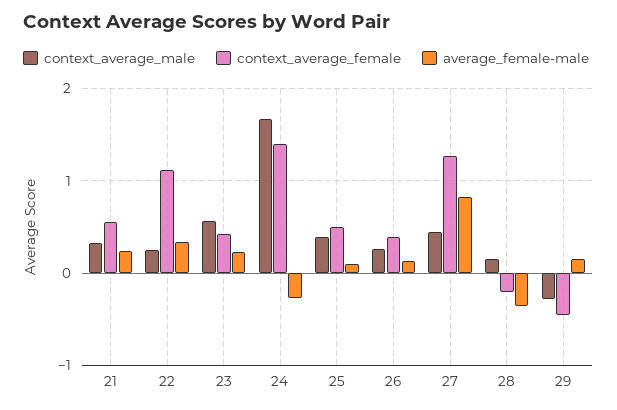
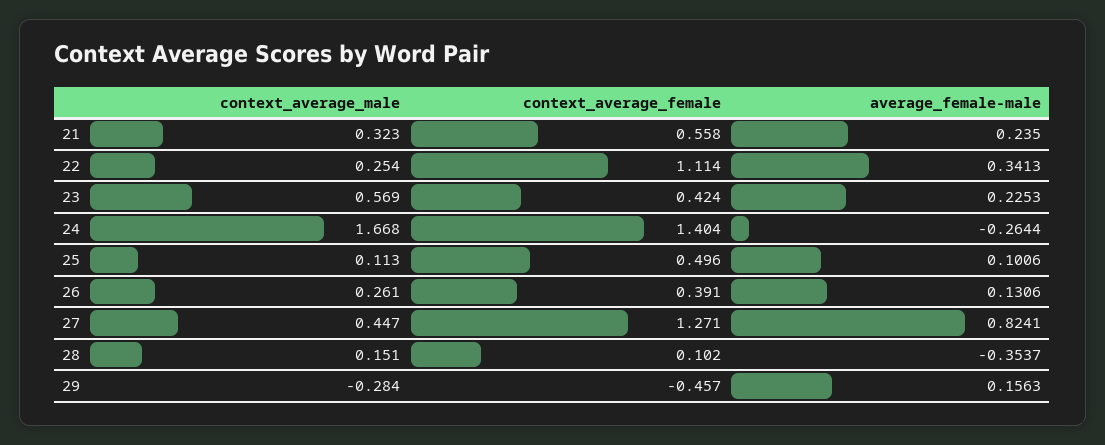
context_average_male, 25: 0.4 -> 0.113
context_average_female, 28: -0.2 -> 0.102

